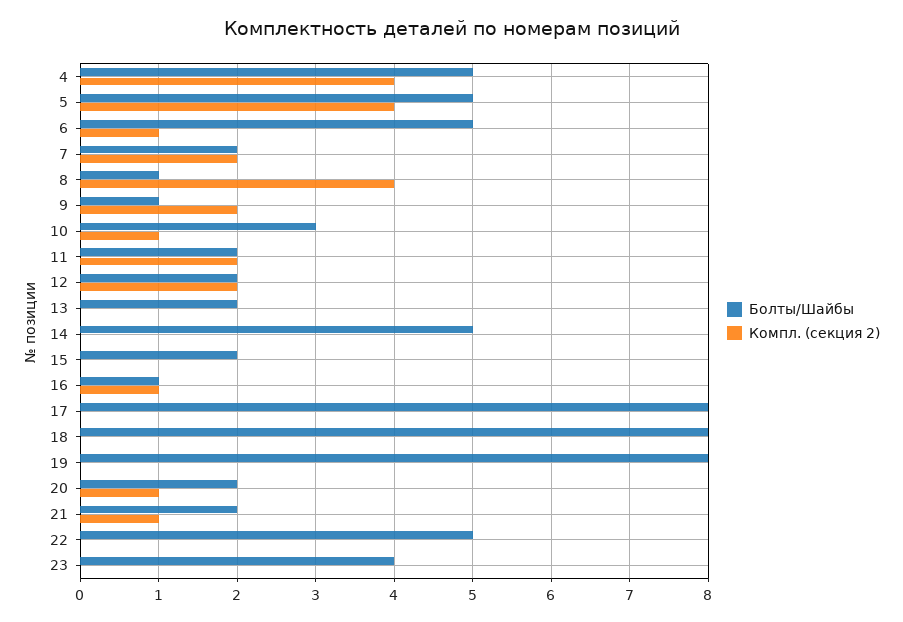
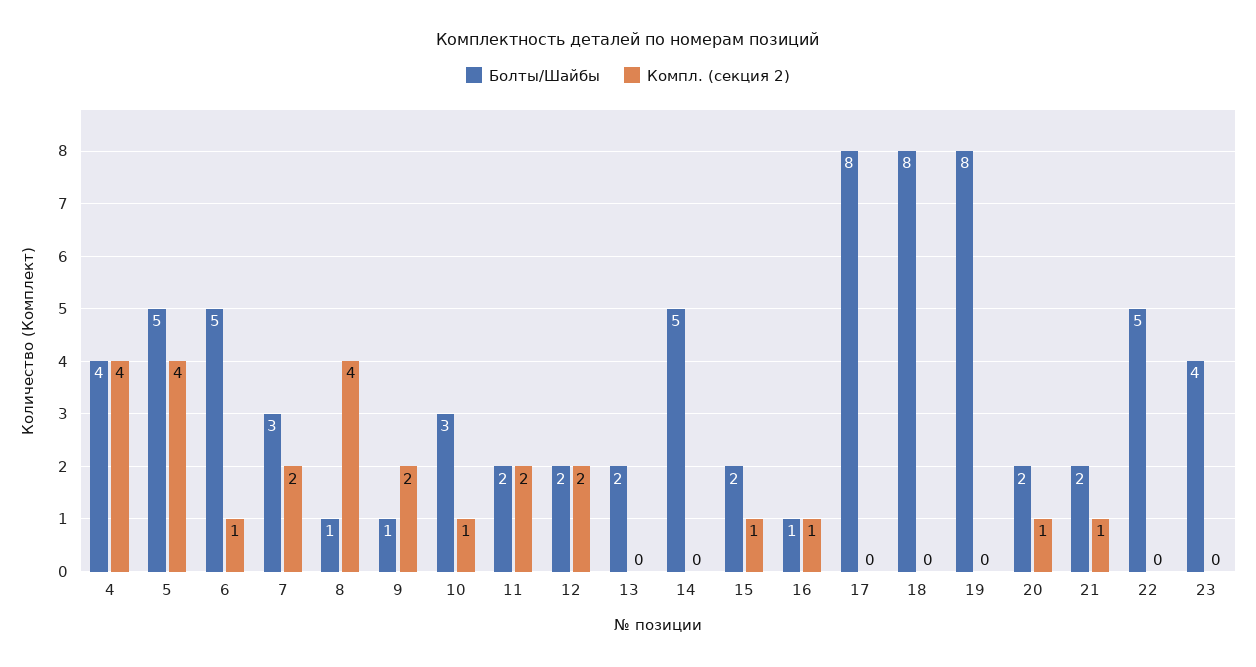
Болты/Шайбы, 4: 5 -> 4
Болты/Шайбы, 7: 2 -> 3
Компл. (секция 2), 15: 0 -> 1

